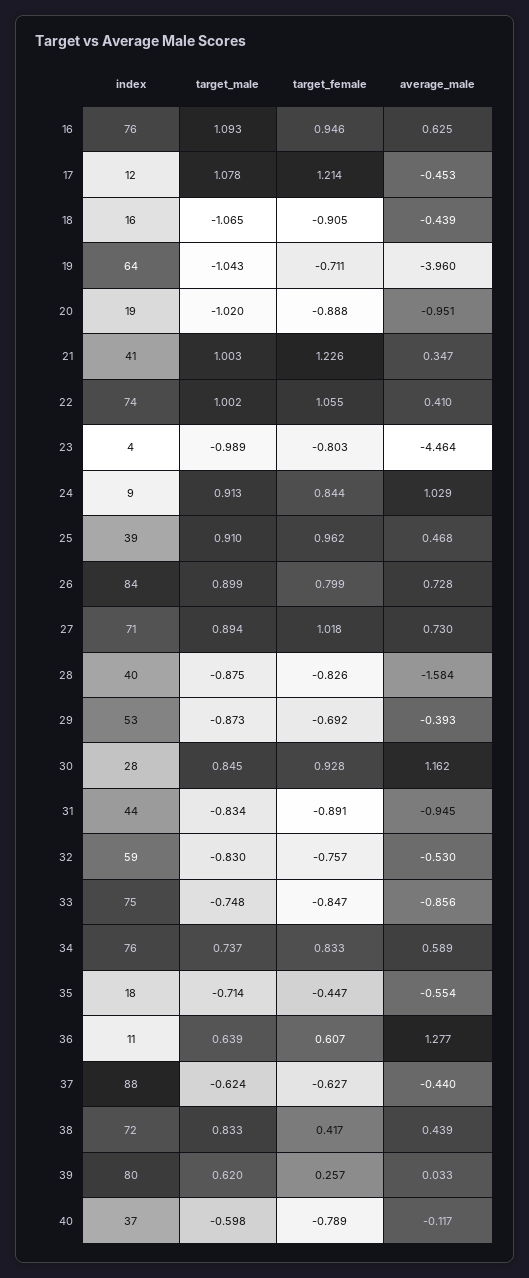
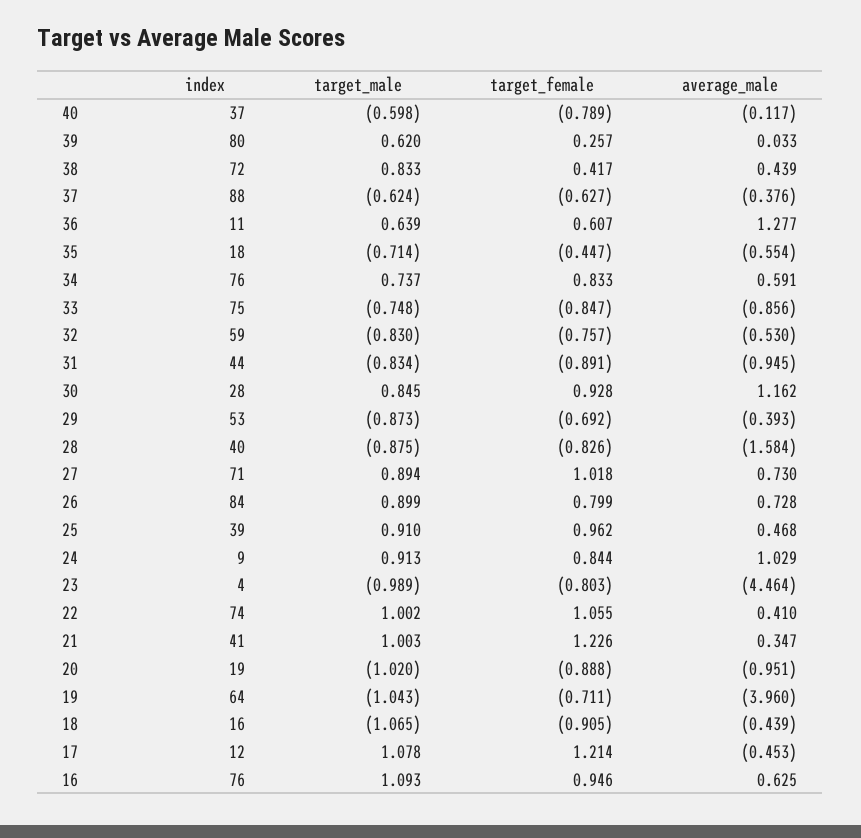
average_male, 34: 0.589 -> 0.591
average_male, 37: -0.44 -> -0.376

